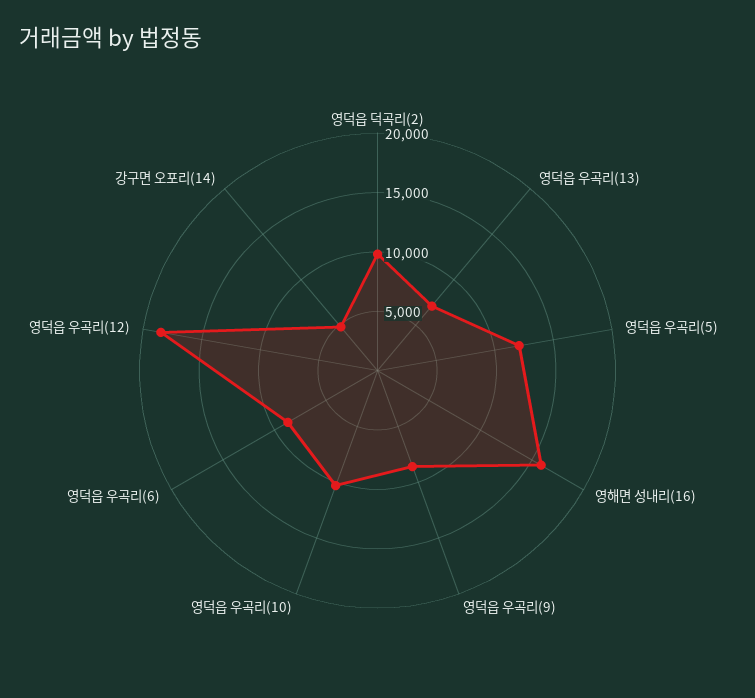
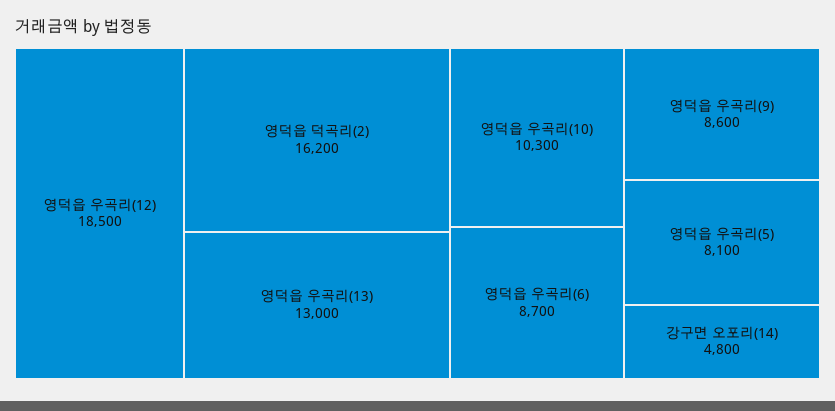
영덕읍 덕곡리(2): 10000 -> 16200
영덕읍 우곡리(13): 7000 -> 13000
영덕읍 우곡리(5): 12000 -> 8100
영해면 성내리(16): 16000 -> none

